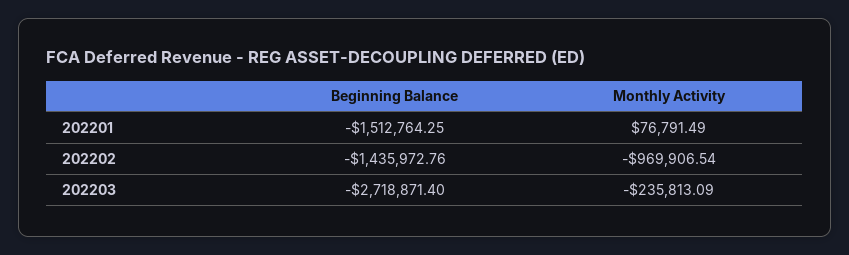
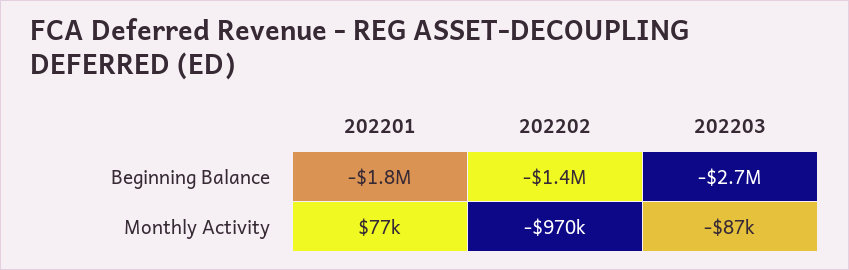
Beginning Balance, 202201: -1512764.25 -> -1800000
Monthly Activity, 202203: -235813.09 -> -87000

